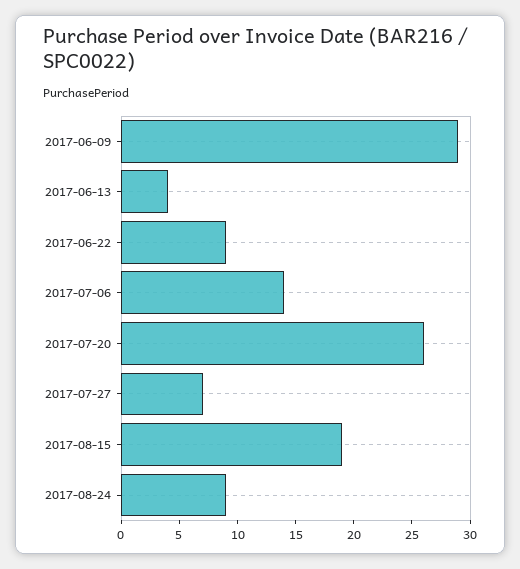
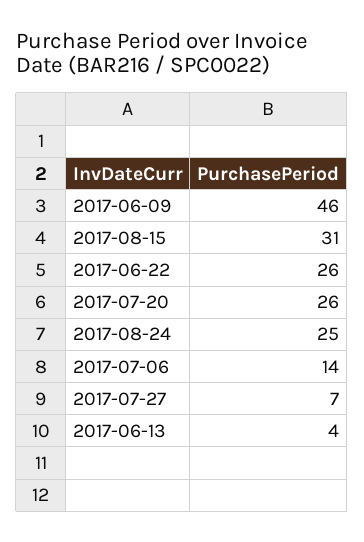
2017-06-09: 29 -> 46
2017-06-22: 9 -> 26
2017-08-15: 19 -> 31
2017-08-24: 9 -> 25

